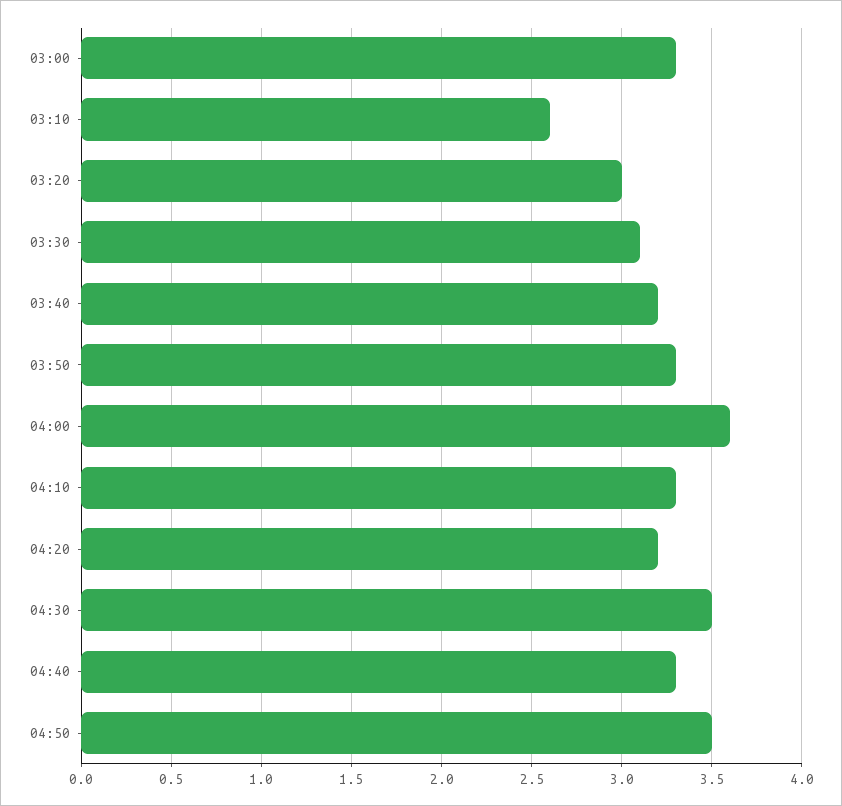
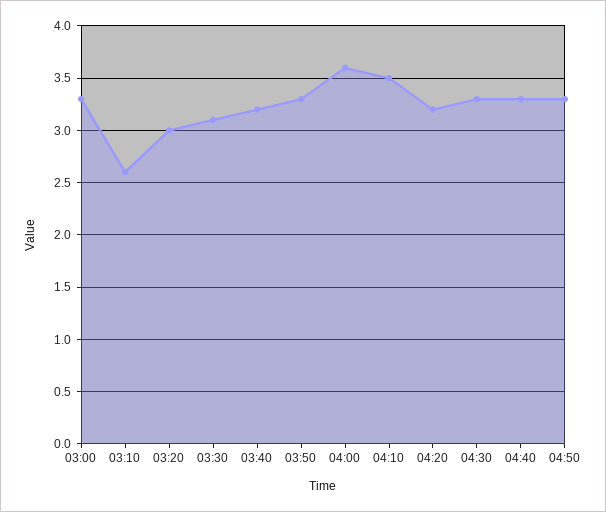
04:10: 3.3 -> 3.5
04:30: 3.5 -> 3.3
04:50: 3.5 -> 3.3

